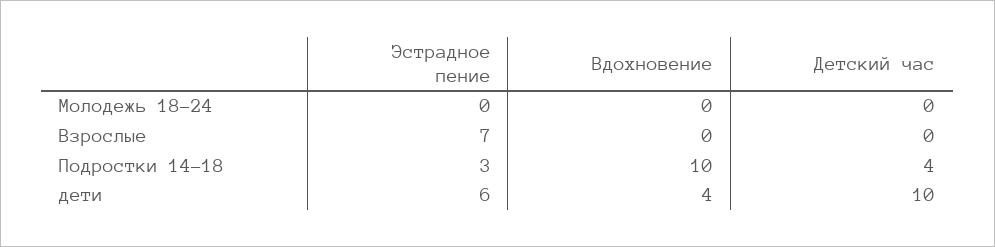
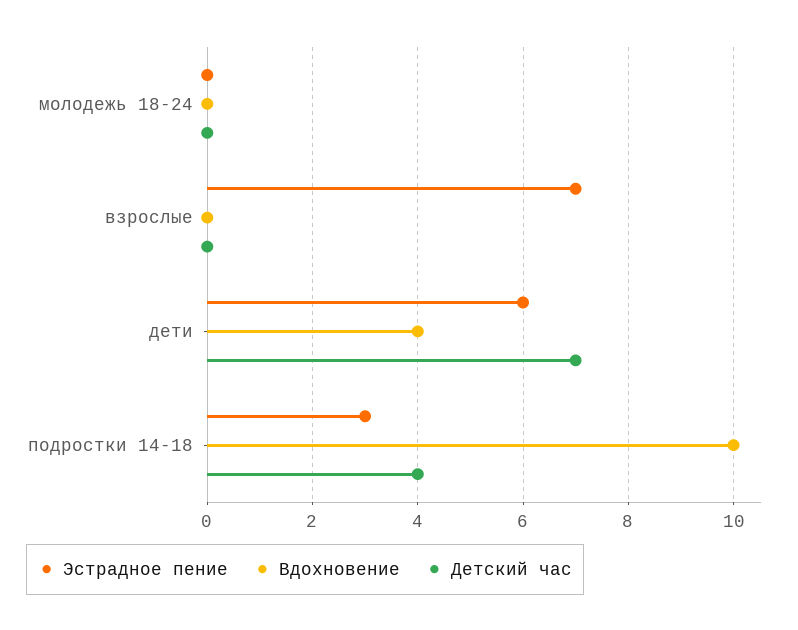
Детский час, дети: 10 -> 7

